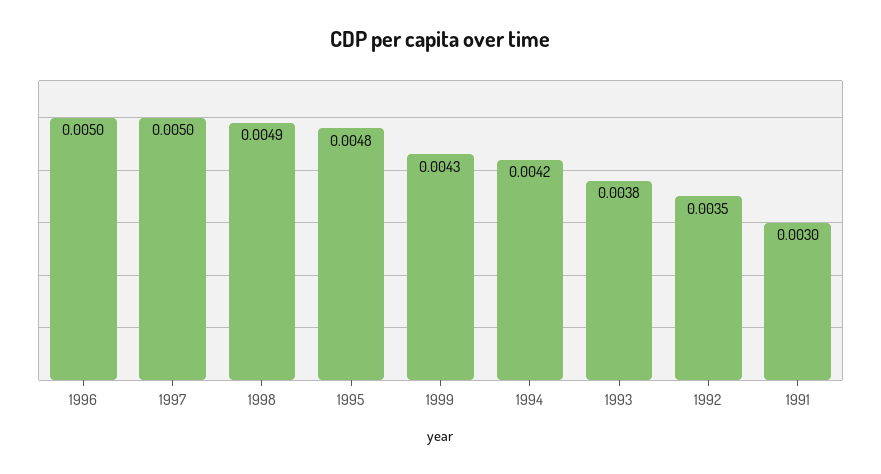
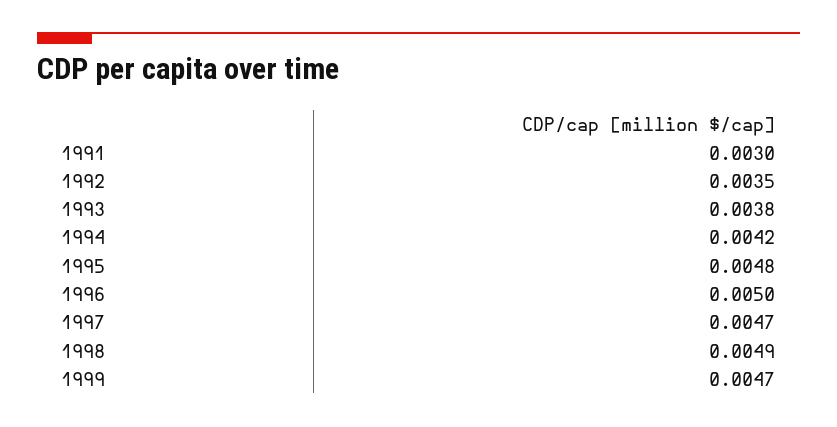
1997: 0.005 -> 0.0047
1999: 0.0043 -> 0.0047

